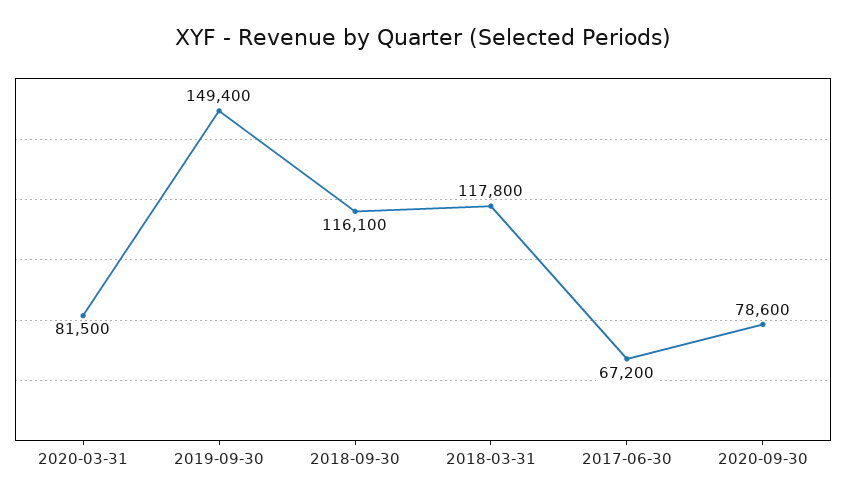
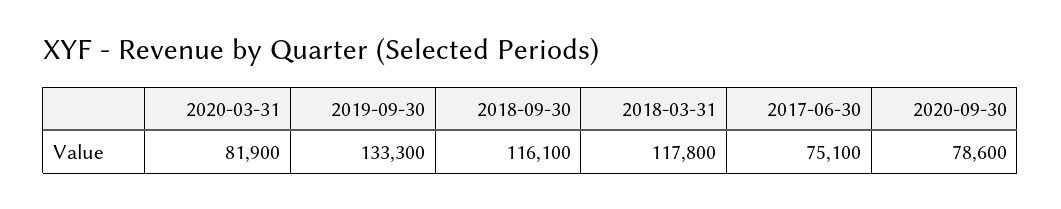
2020-03-31: 81500 -> 81900
2019-09-30: 149400 -> 133300
2017-06-30: 67200 -> 75100

